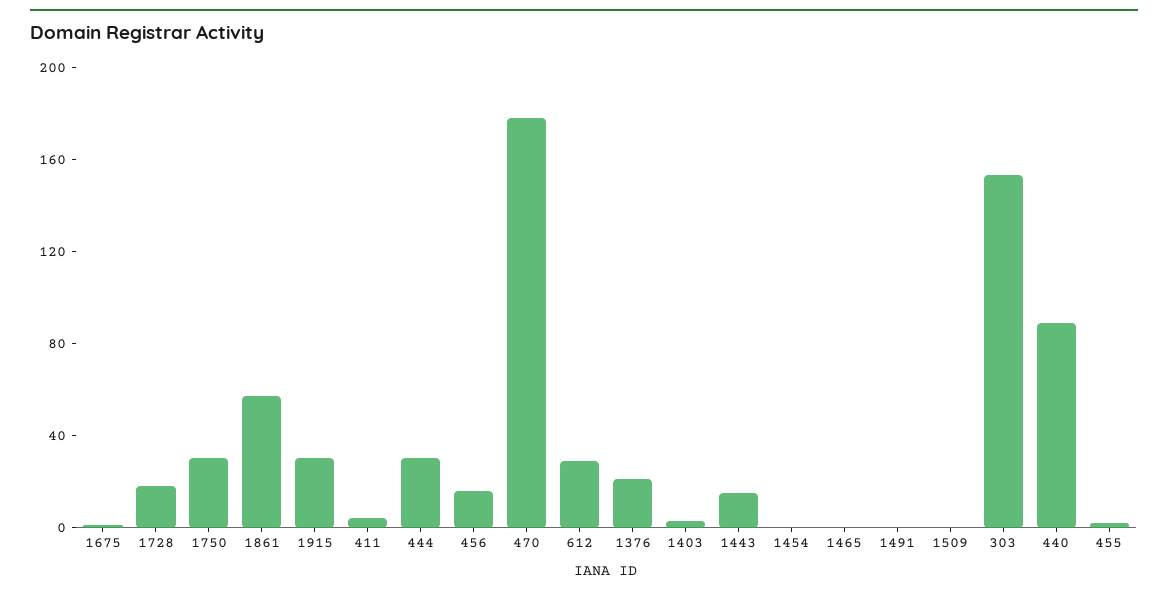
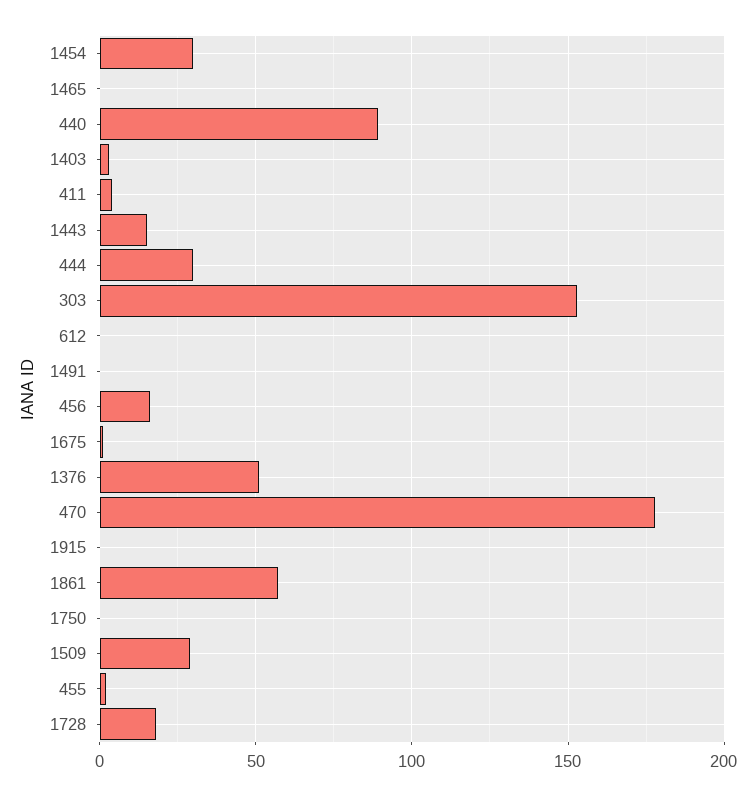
1750: 30 -> 0
1915: 30 -> 0
612: 30 -> 0
1376: 20 -> 50
1454: 0 -> 30
1509: 0 -> 30

